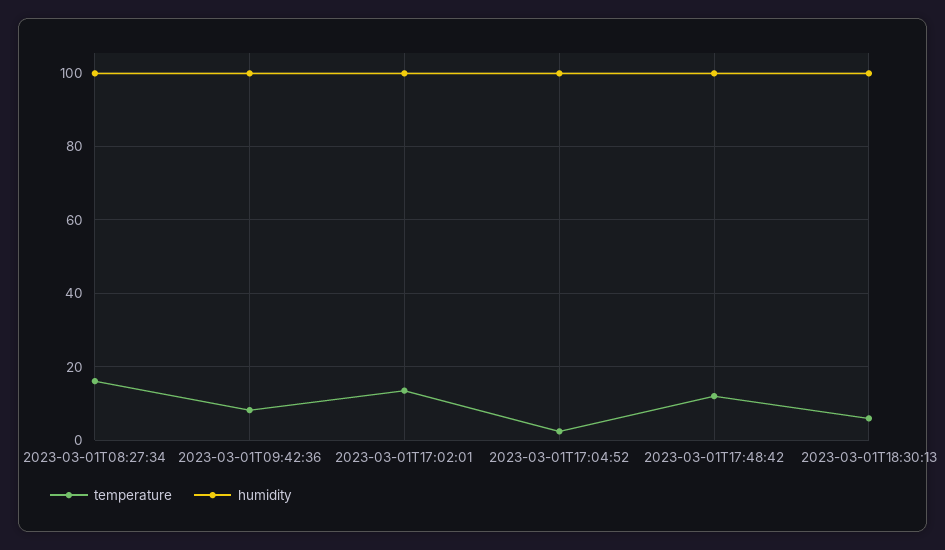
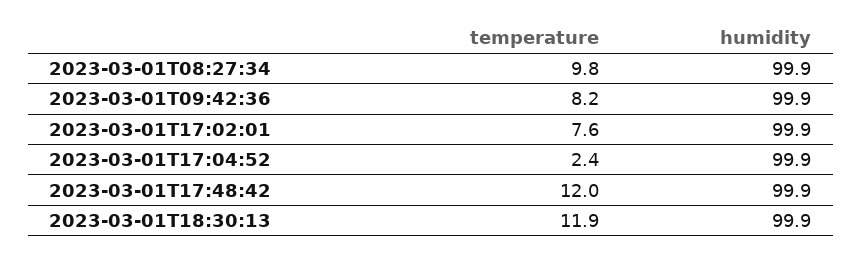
temperature, 2023-03-01T08:27:34: 16 -> 9.8
temperature, 2023-03-01T17:02:01: 14 -> 7.6
temperature, 2023-03-01T18:30:13: 6 -> 11.9

